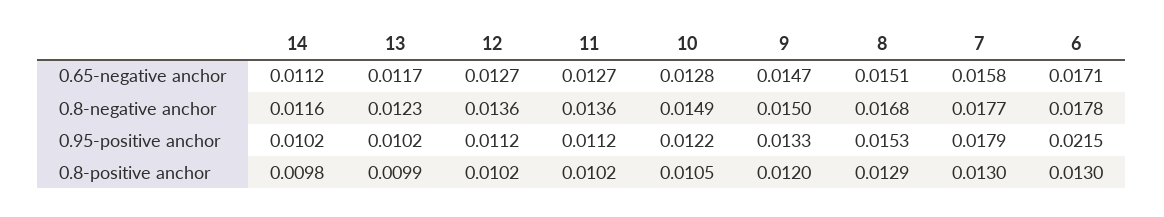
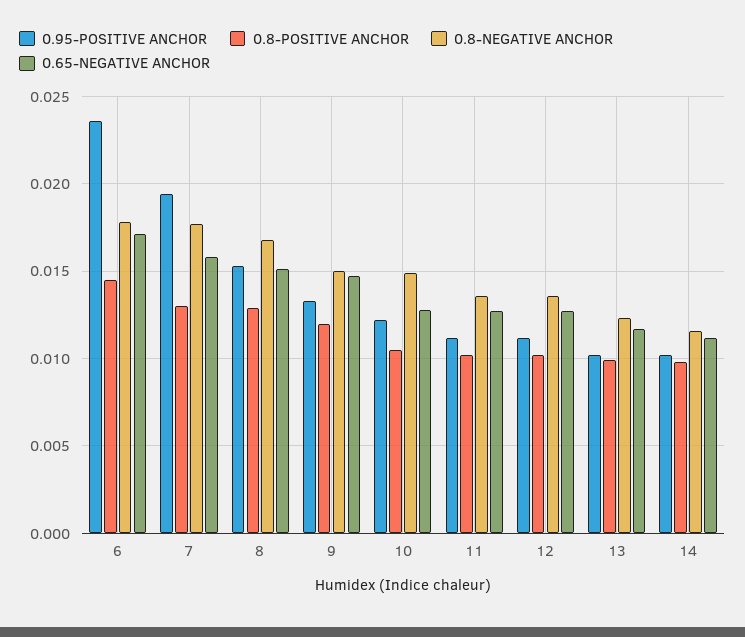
0.95-positive anchor, 7: 0.0179 -> 0.0195
0.95-positive anchor, 6: 0.0215 -> 0.0235
0.8-positive anchor, 6: 0.013 -> 0.0145

